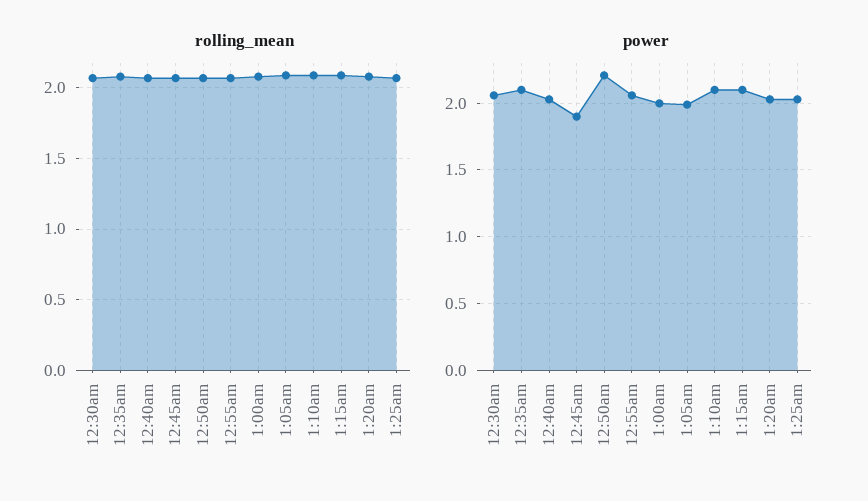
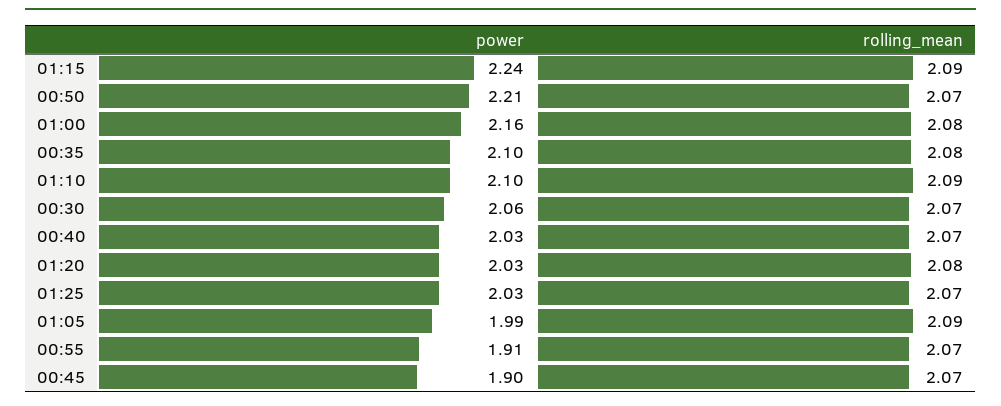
power, 12:55am: 2.05 -> 1.91
power, 1:00am: 2 -> 2.16
power, 1:15am: 2.1 -> 2.24

